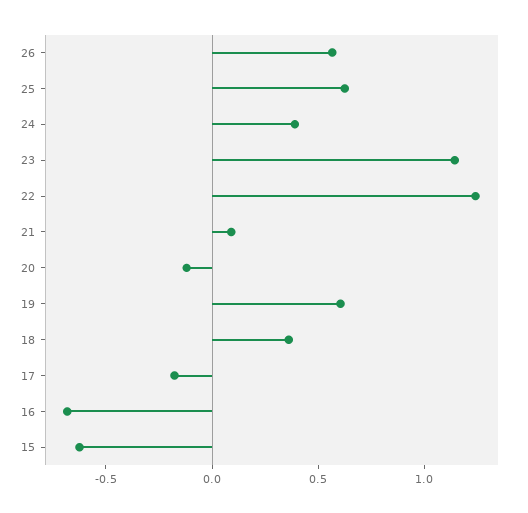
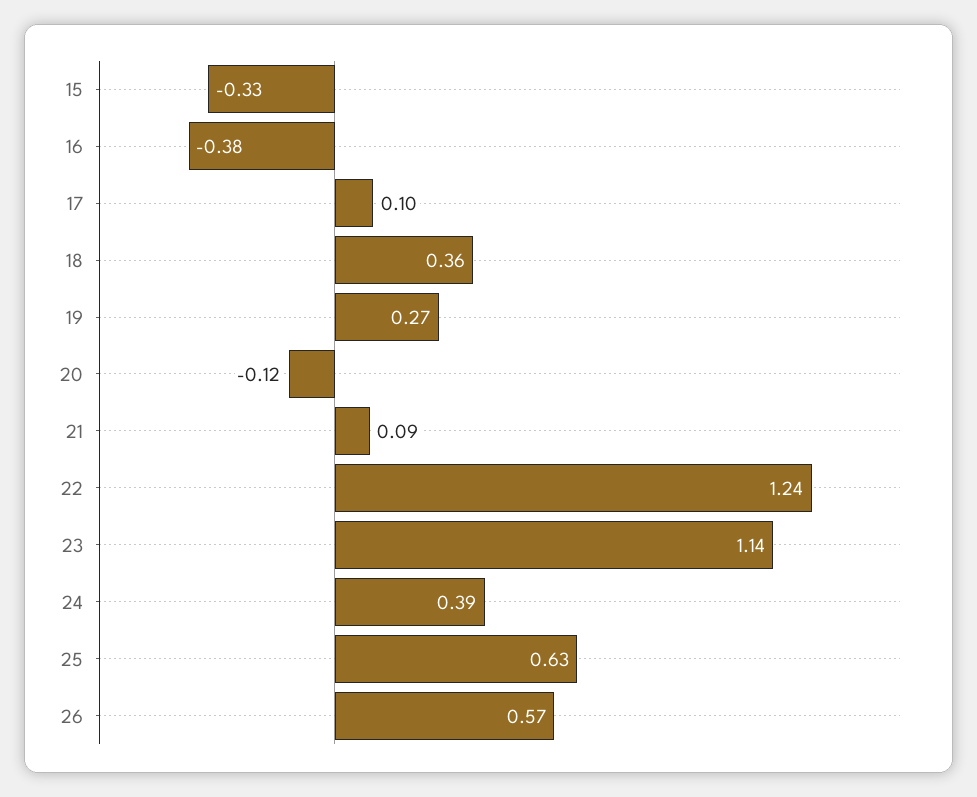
19: 0.6 -> 0.27
17: -0.2 -> 0.1
16: -0.7 -> -0.38
15: -0.6 -> -0.33

